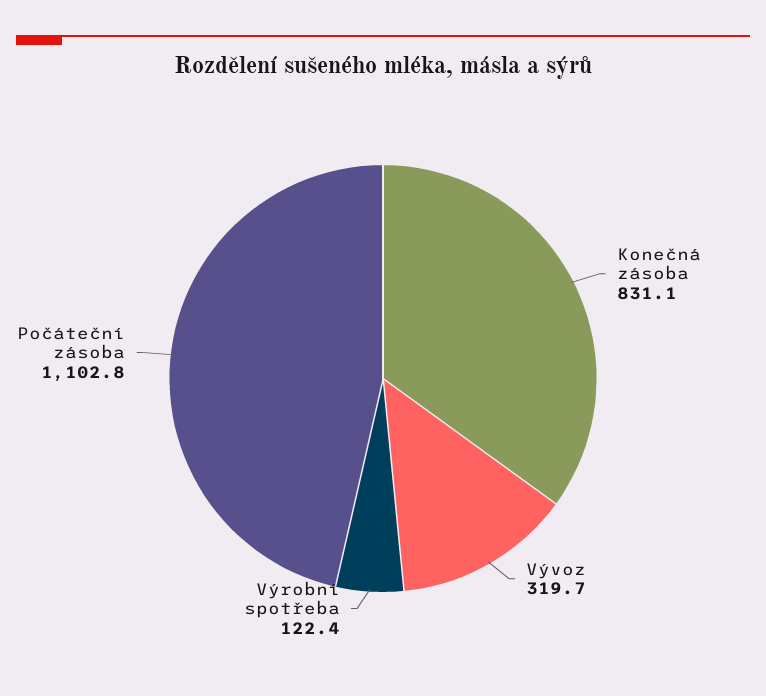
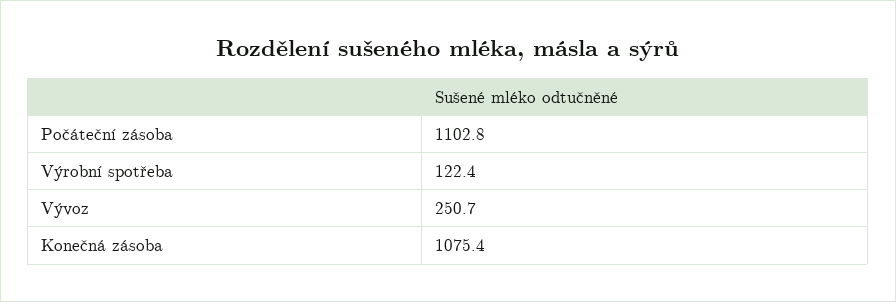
Konečná zásoba: 831.1 -> 1075.4
Vývoz: 319.7 -> 250.7

